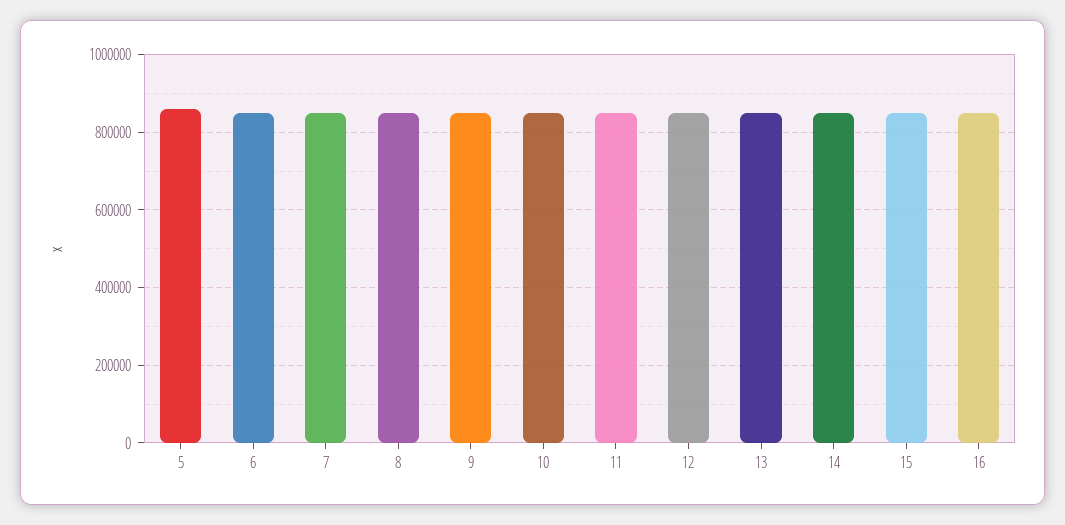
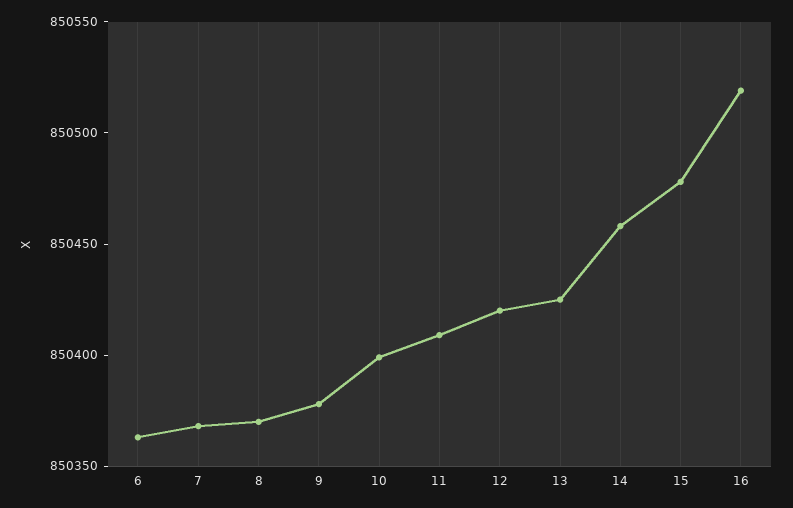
5: 860000 -> none

